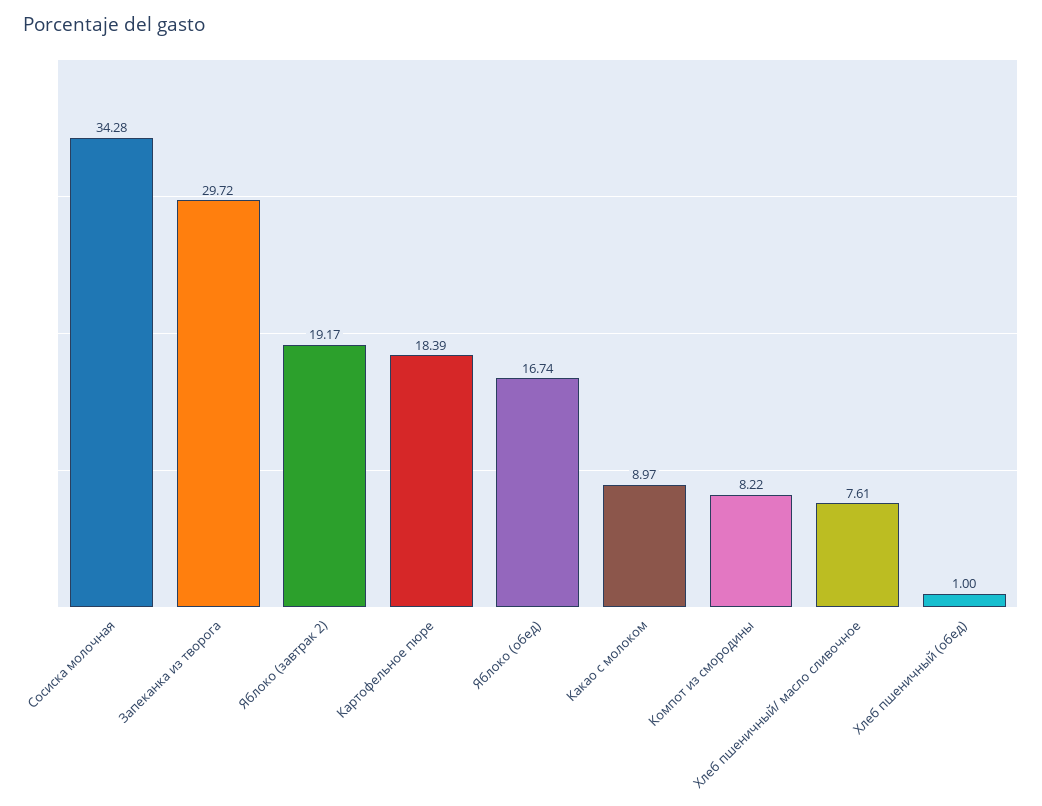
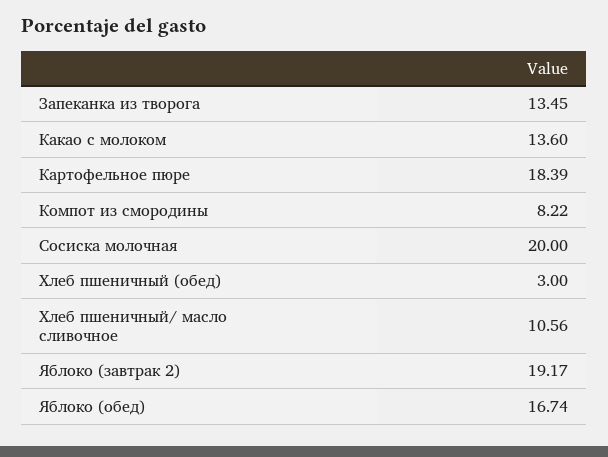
Сосиска молочная: 34.28 -> 20
Запеканка из творога: 29.72 -> 13.45
Какао с молоком: 8.97 -> 13.6
Хлеб пшеничный/ масло сливочное: 7.61 -> 10.56
Хлеб пшеничный (обед): 1 -> 3

